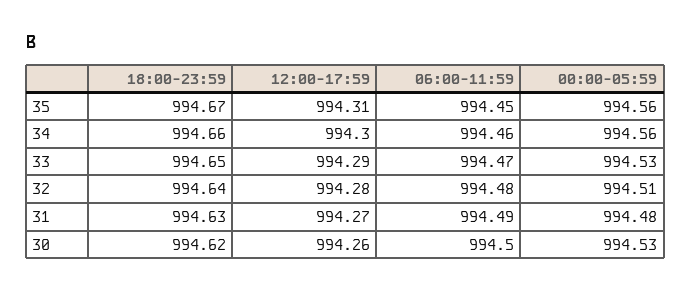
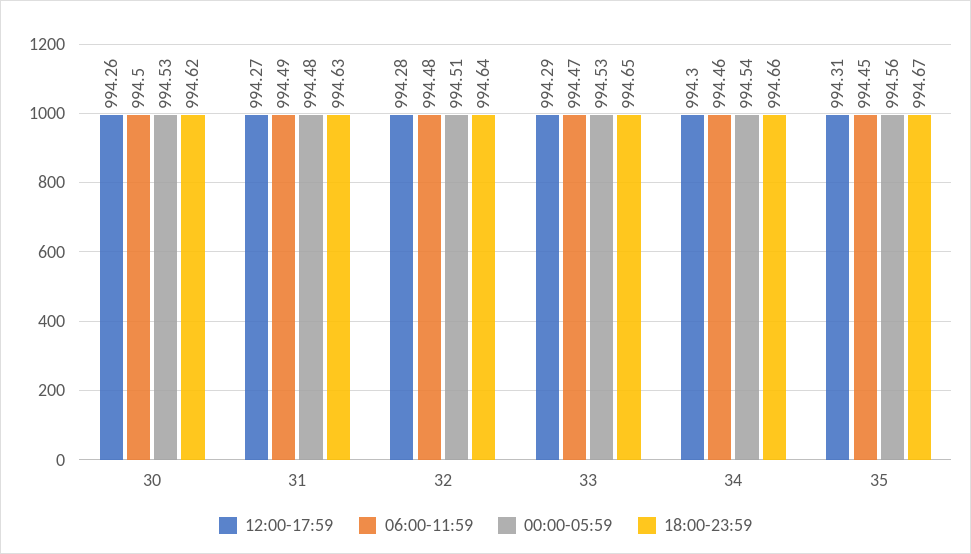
00:00-05:59, 34: 994.56 -> 994.54

